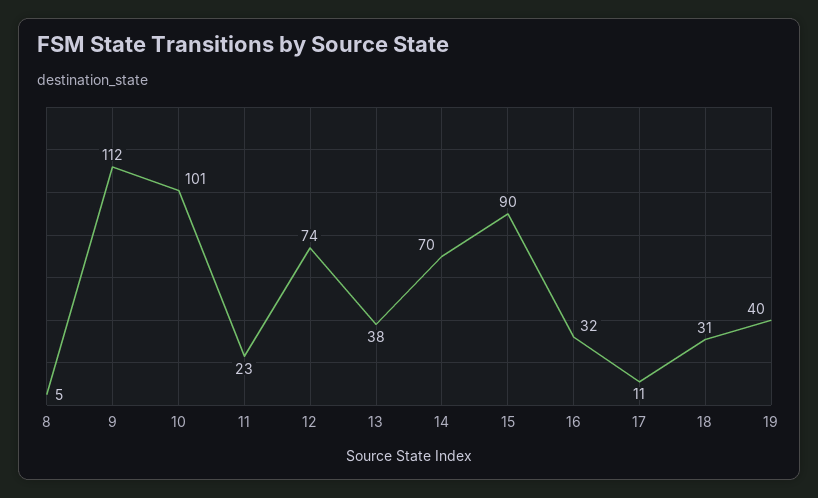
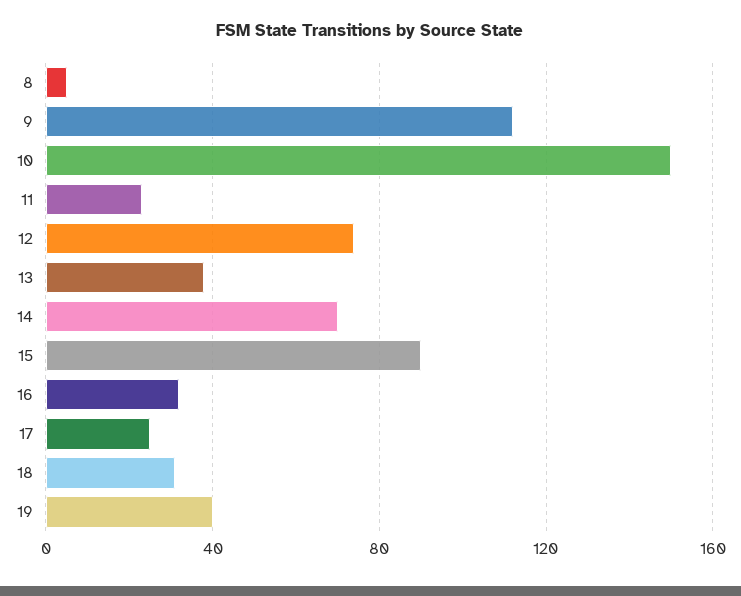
10: 101 -> 150
17: 11 -> 25

